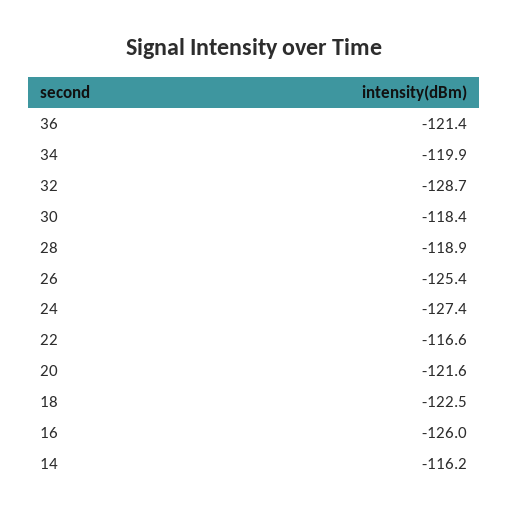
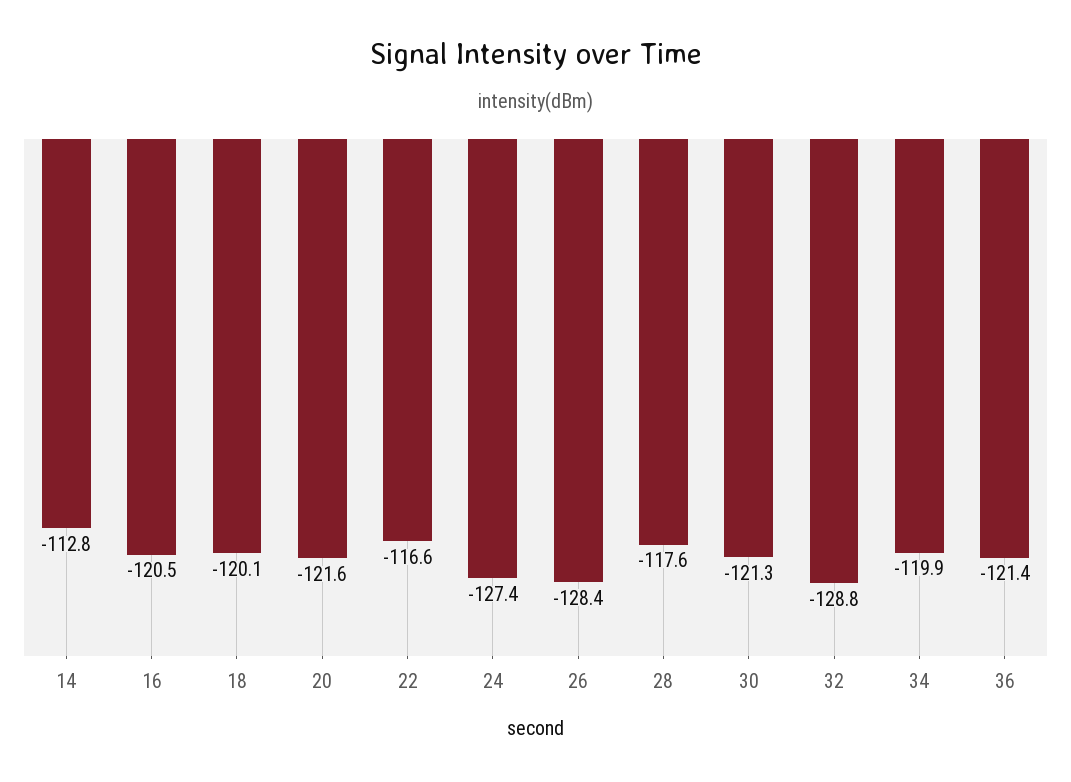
32: -128.7 -> -128.8
30: -118.4 -> -121.3
28: -118.9 -> -117.6
26: -125.4 -> -128.4
18: -122.5 -> -120.1
16: -126 -> -120.5
14: -116.2 -> -112.8

